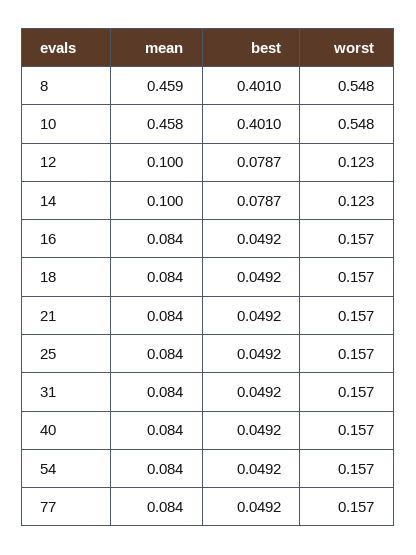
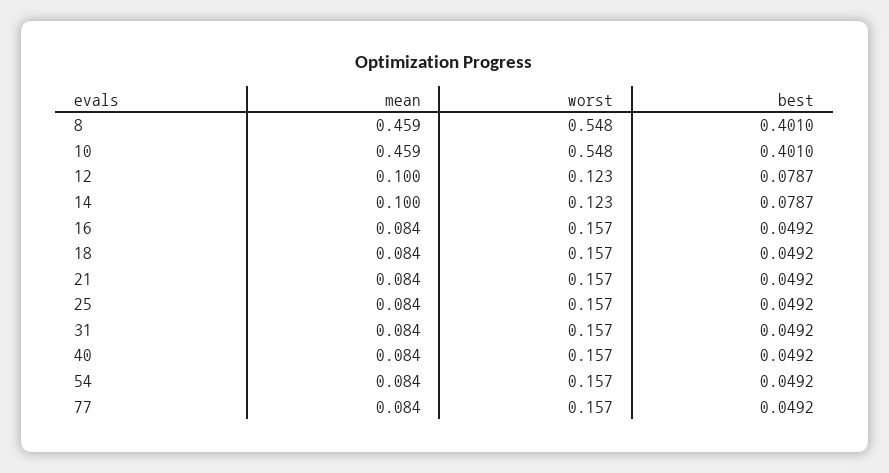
mean, 10: 0.458 -> 0.459

